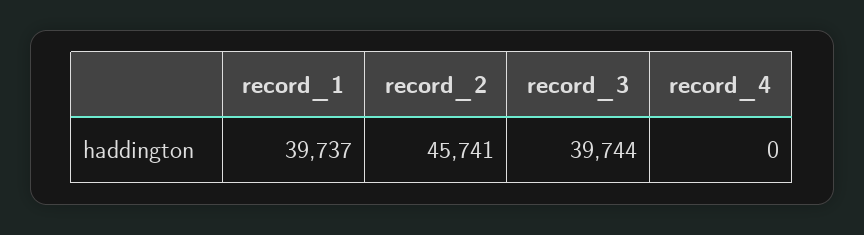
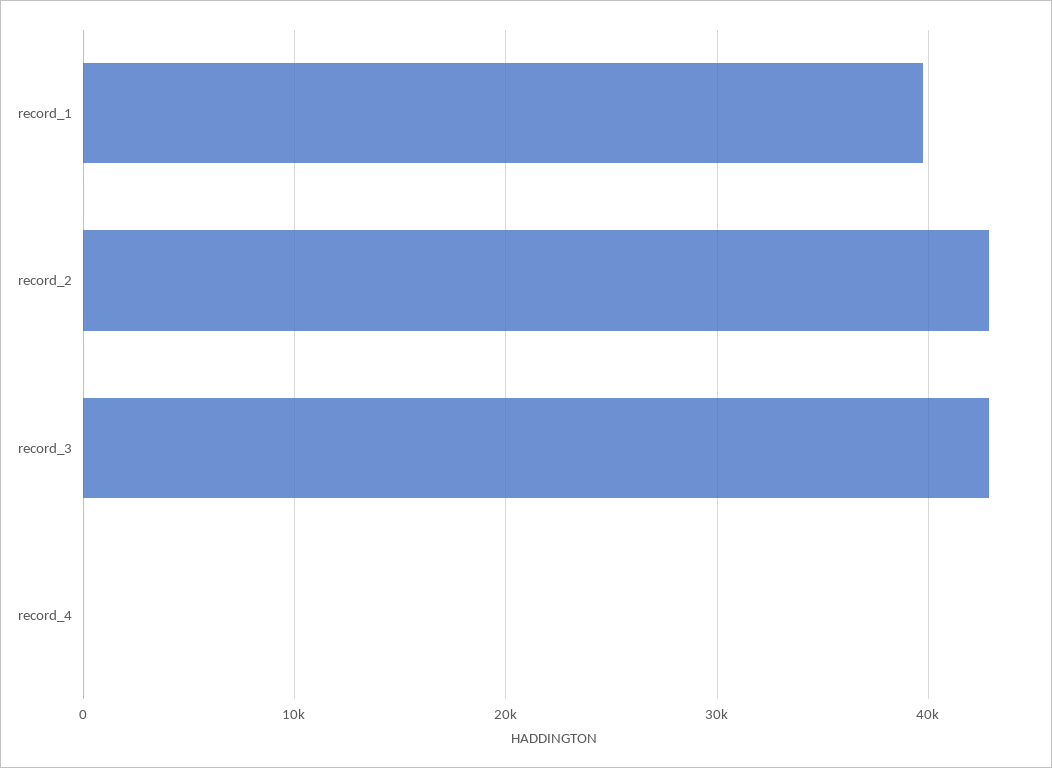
record_2: 45741 -> 43000
record_3: 39744 -> 43000

